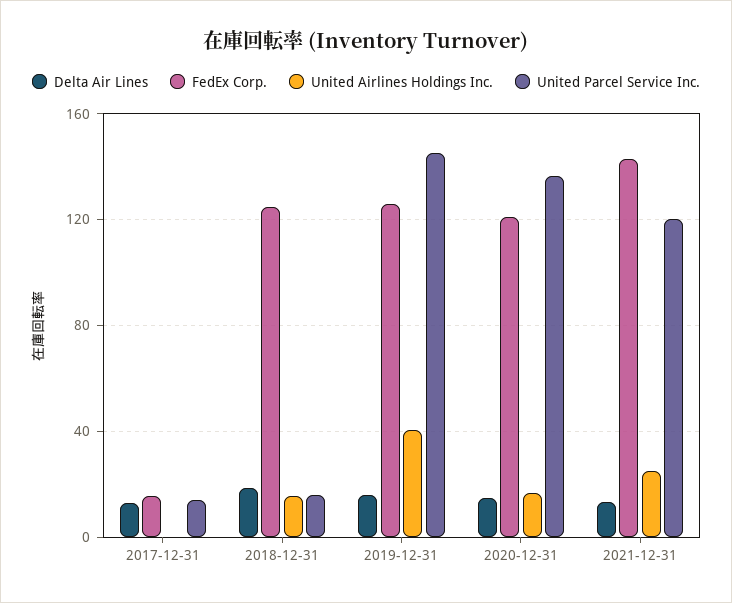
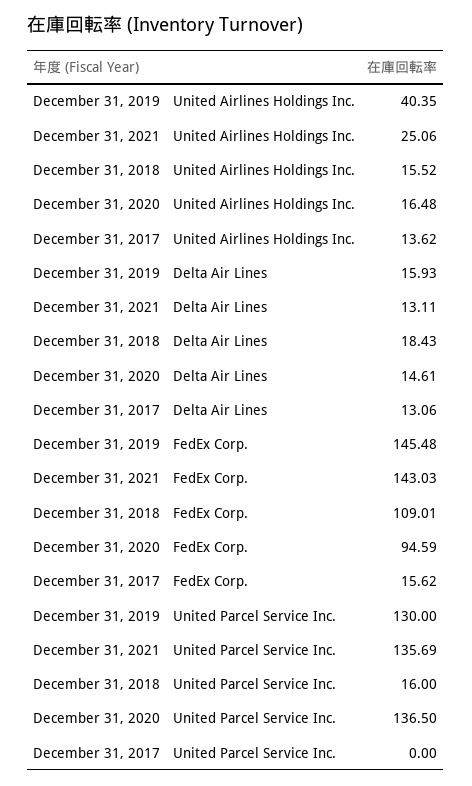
United Airlines Holdings Inc., 2017-12-31: 0 -> 13.62
United Parcel Service Inc., 2017-12-31: 15 -> 0
FedEx Corp., 2018-12-31: 125 -> 109.01
FedEx Corp., 2019-12-31: 125 -> 145.48
United Parcel Service Inc., 2019-12-31: 145 -> 130
FedEx Corp., 2020-12-31: 120 -> 94.59
United Parcel Service Inc., 2021-12-31: 120 -> 135.69

